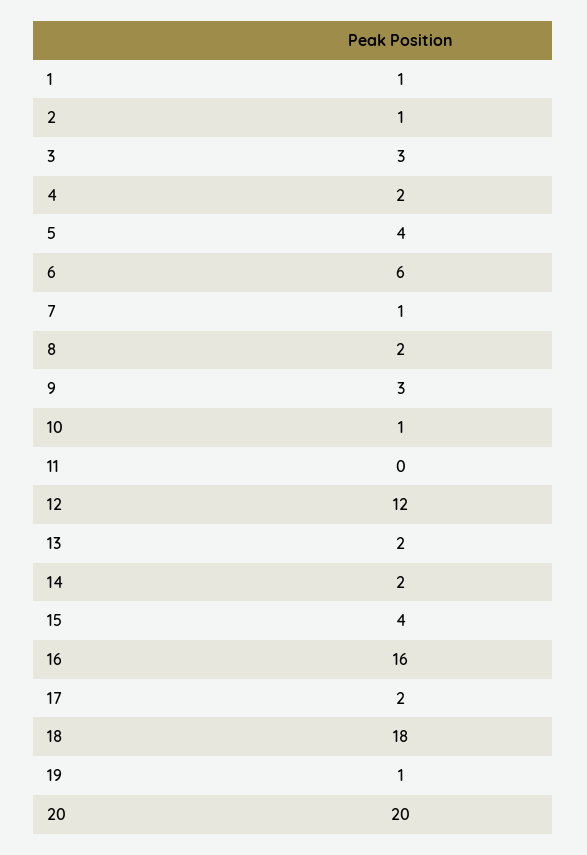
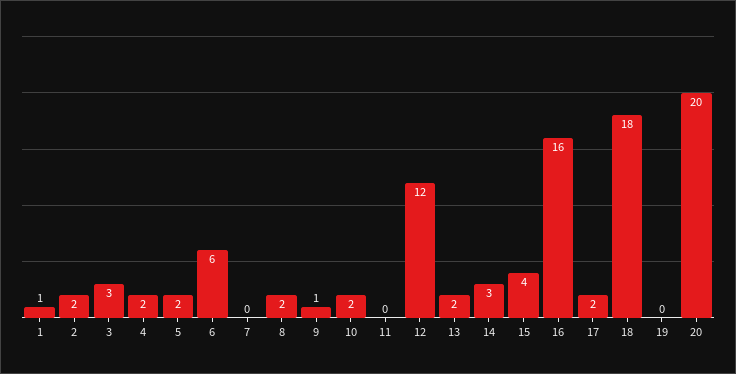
2: 1 -> 2
5: 4 -> 2
7: 1 -> 0
9: 3 -> 1
10: 1 -> 2
14: 2 -> 3
19: 1 -> 0

